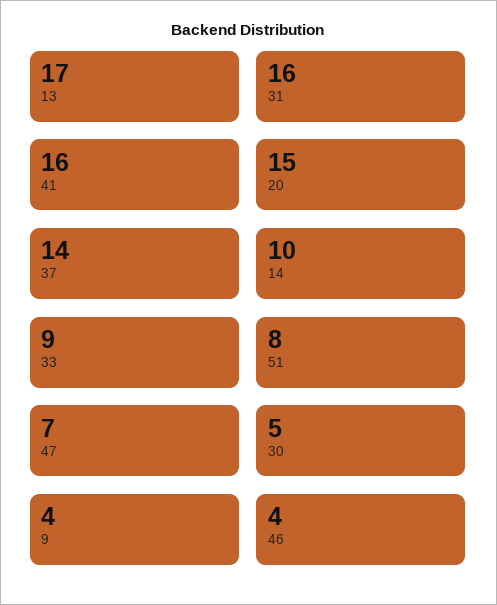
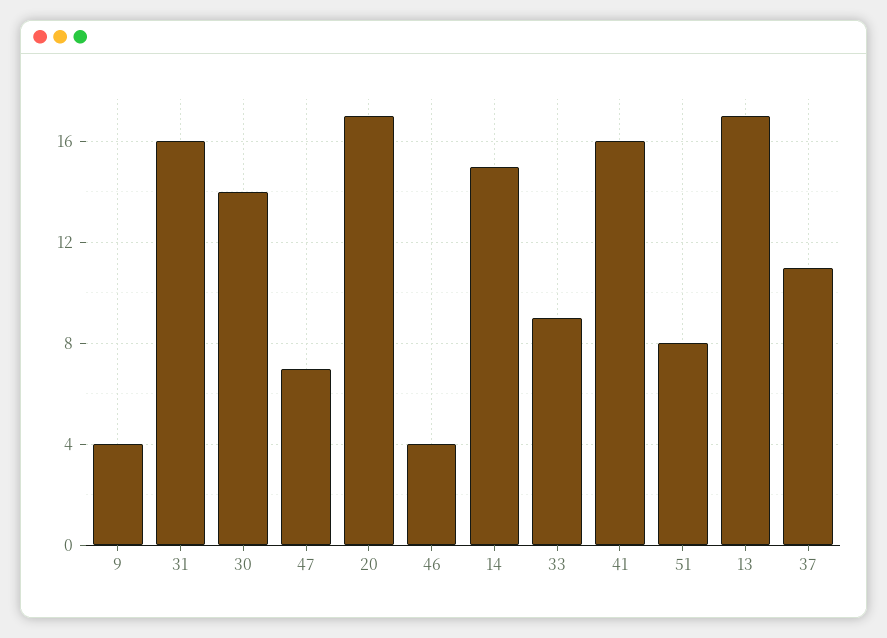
20: 15 -> 17
37: 14 -> 11
14: 10 -> 15
30: 5 -> 14

